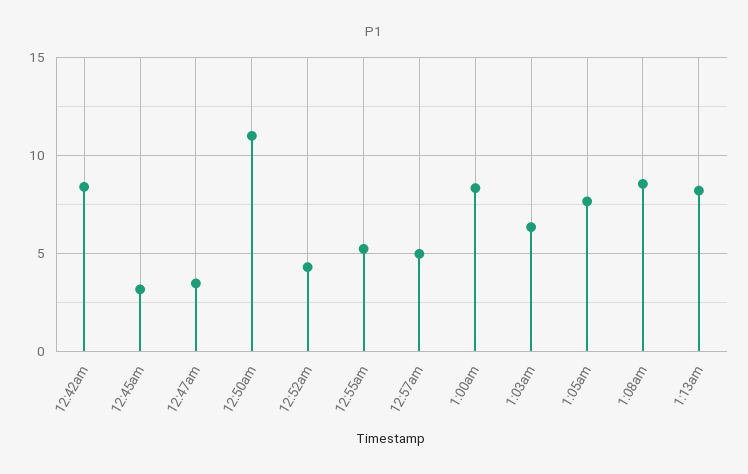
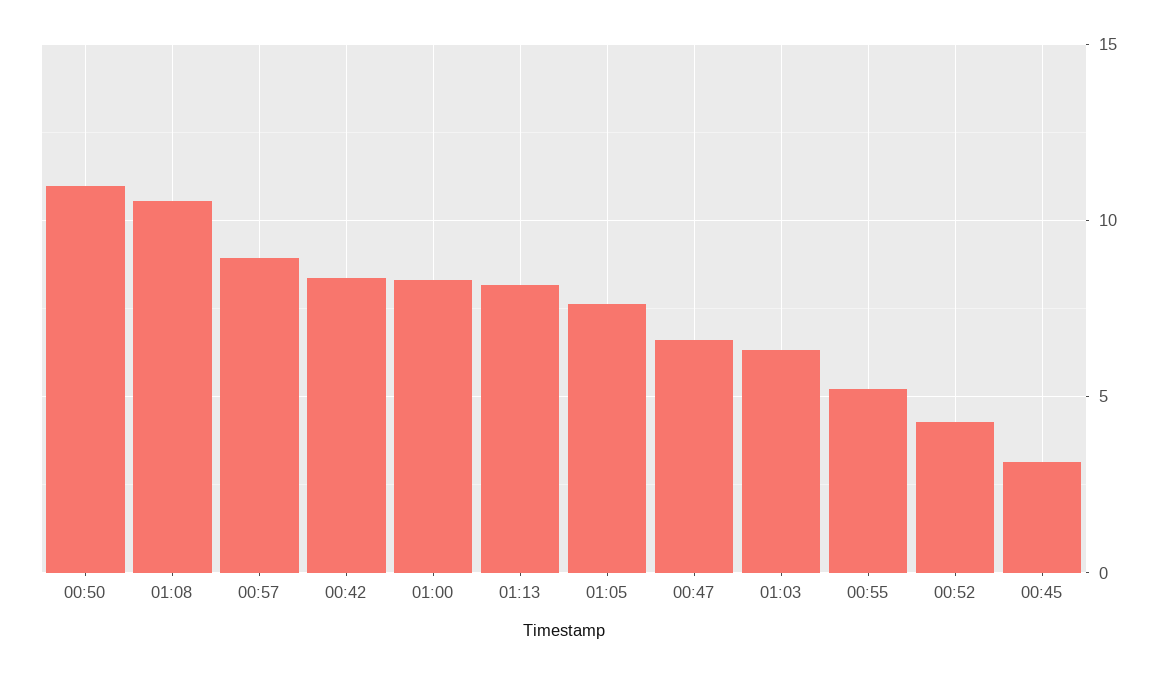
12:47am: 3.5 -> 6.5
12:57am: 5 -> 9
1:08am: 8.5 -> 10.5

